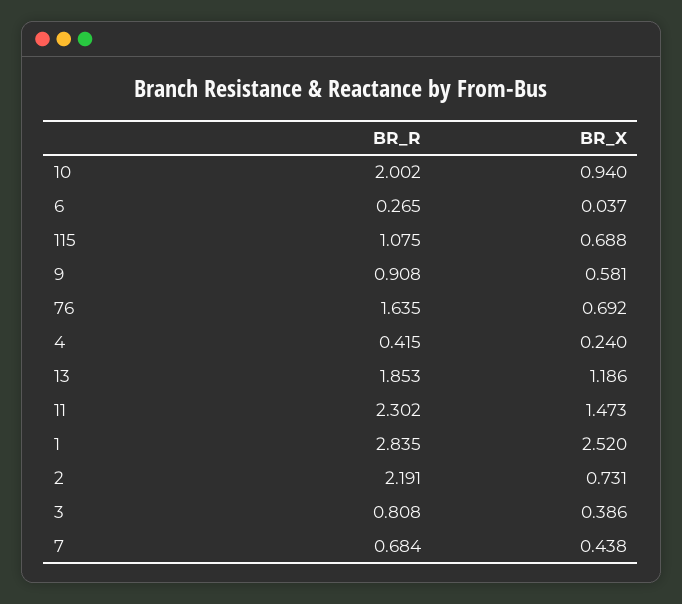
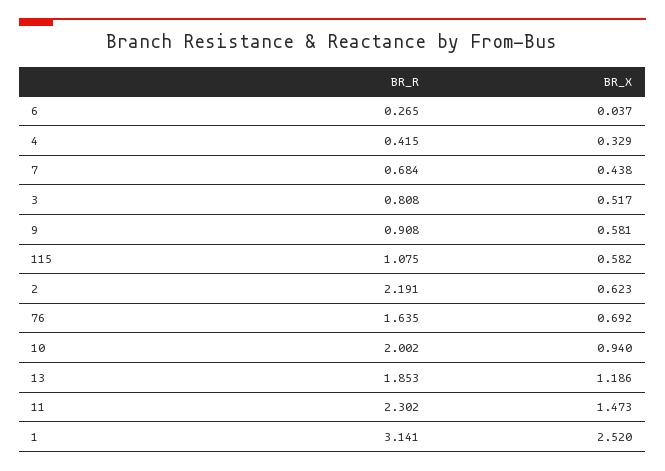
BR_X, 115: 0.688 -> 0.582
BR_X, 4: 0.24 -> 0.329
BR_R, 1: 2.835 -> 3.141
BR_X, 2: 0.731 -> 0.623
BR_X, 3: 0.386 -> 0.517

